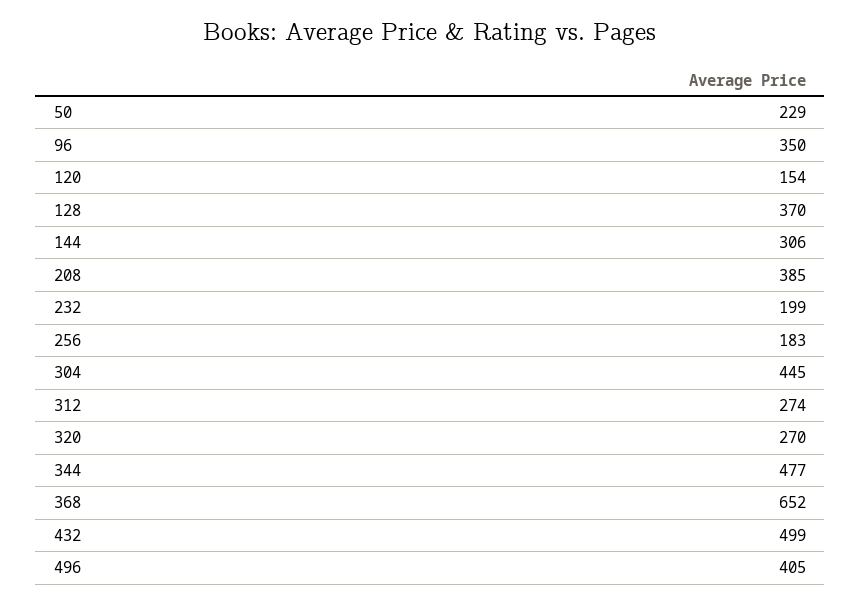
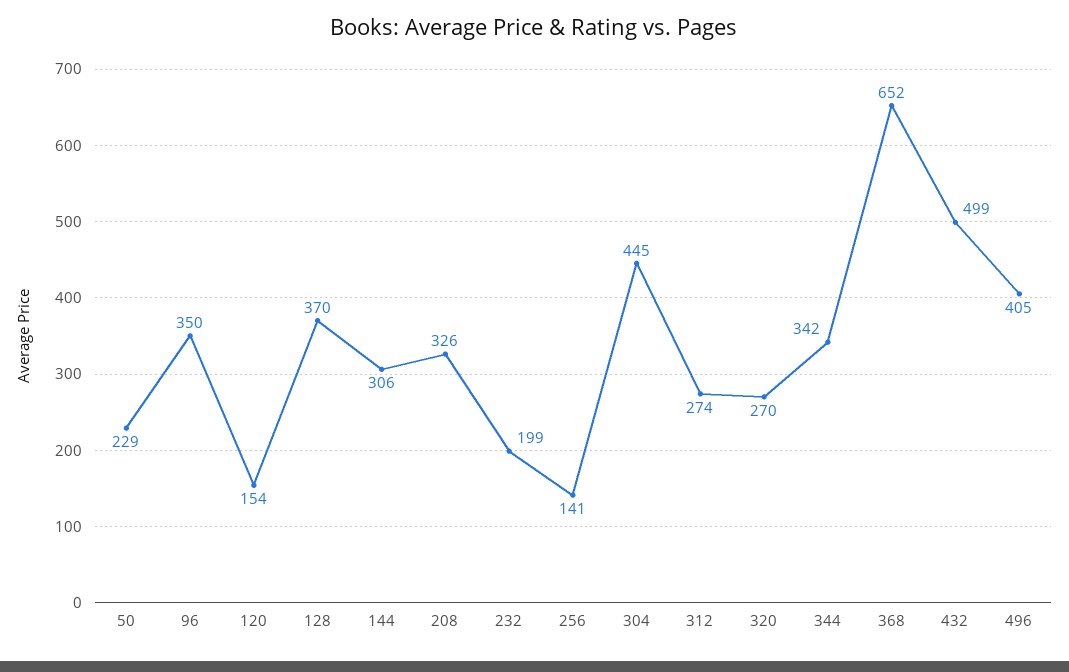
208: 385 -> 326
256: 183 -> 141
344: 477 -> 342

